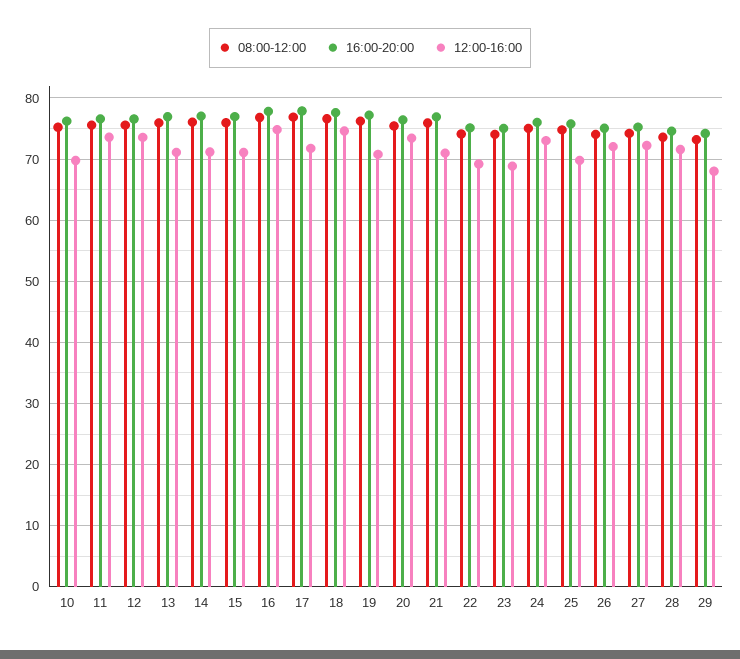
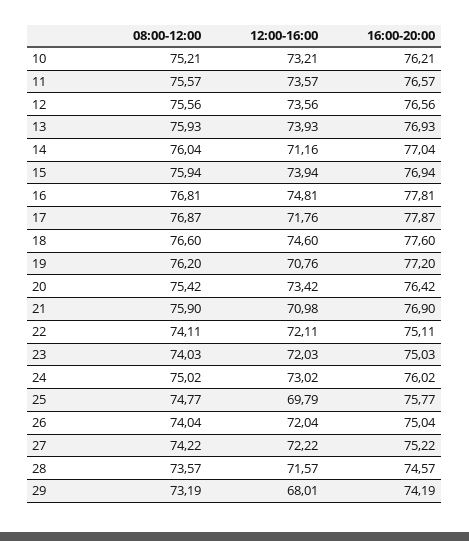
12:00-16:00, 10: 70 -> 73.21
12:00-16:00, 13: 71 -> 73.93
12:00-16:00, 15: 71 -> 73.94
12:00-16:00, 22: 69 -> 72.11
12:00-16:00, 23: 69 -> 72.03

